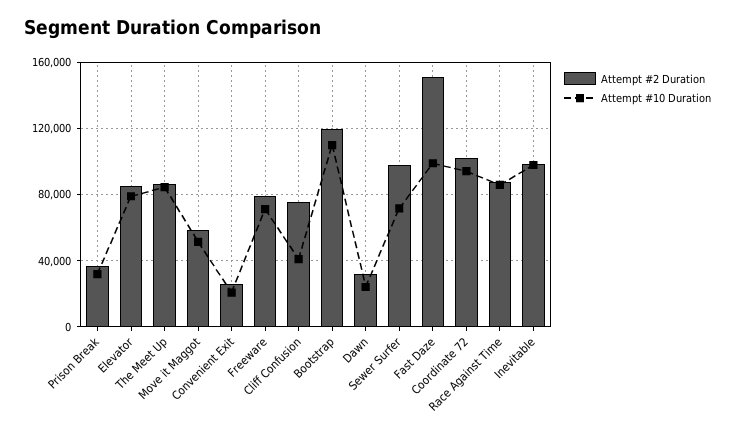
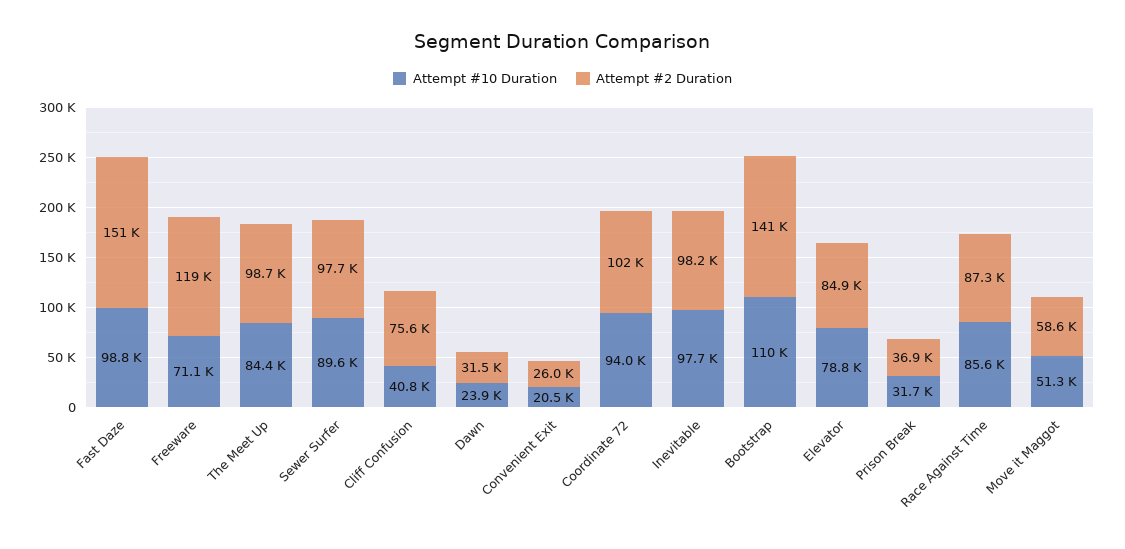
Attempt #2 Duration, The Meet Up: 85000 -> 98700
Attempt #2 Duration, Freeware: 80000 -> 119000
Attempt #2 Duration, Bootstrap: 120000 -> 141000
Attempt #10 Duration, Sewer Surfer: 70000 -> 89600

